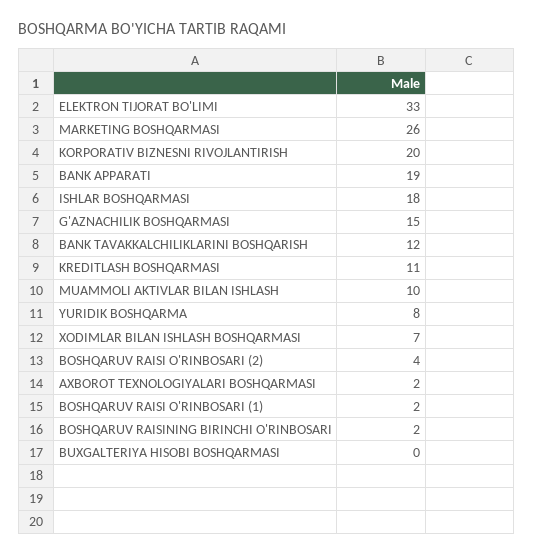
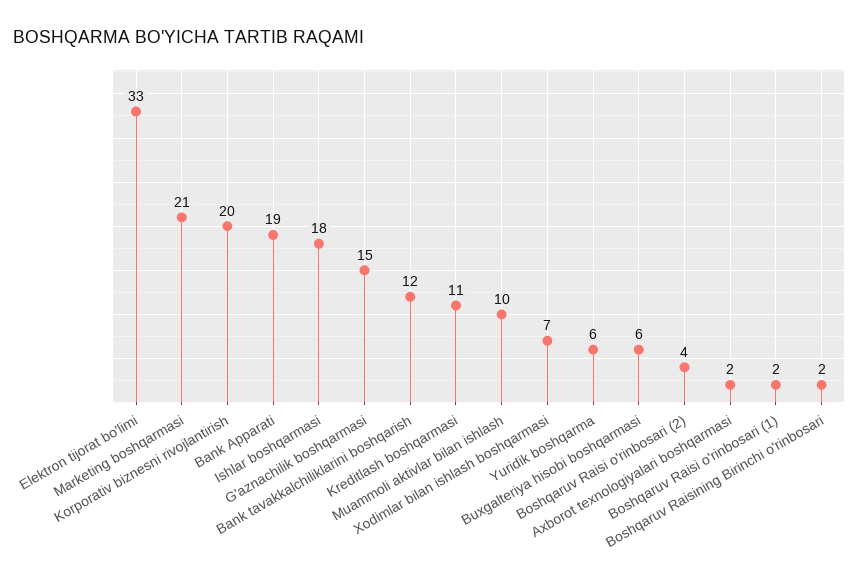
MARKETING BOSHQARMASI: 26 -> 21
YURIDIK BOSHQARMA: 8 -> 6
BUXGALTERIYA HISOBI BOSHQARMASI: 0 -> 6

